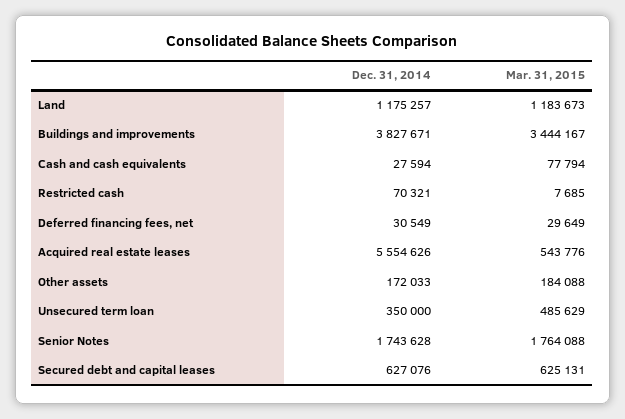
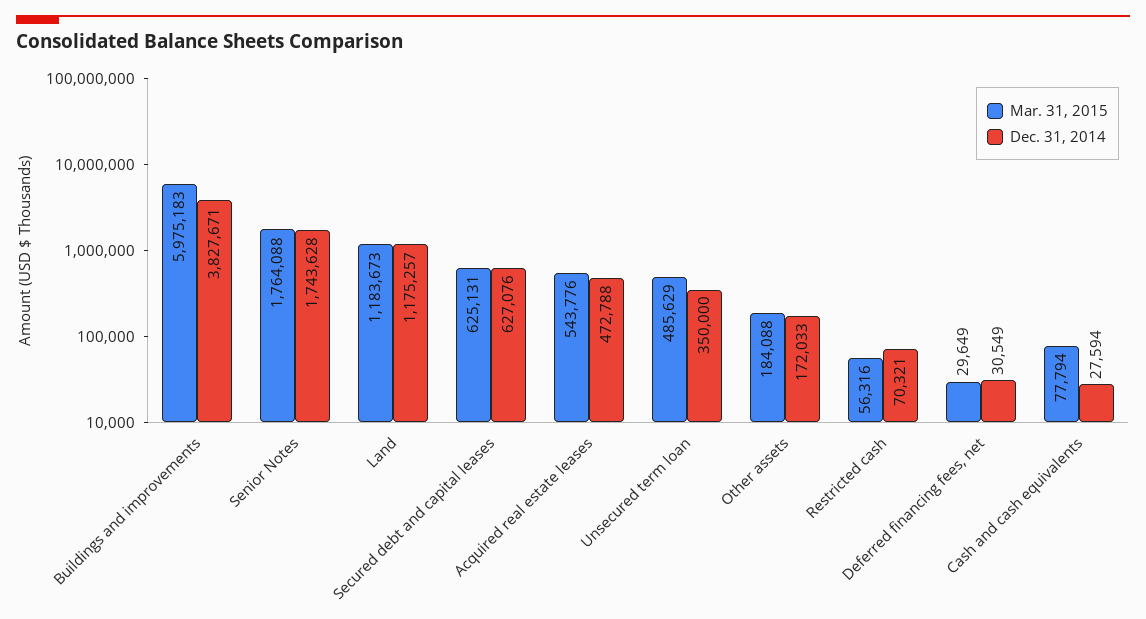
Mar. 31, 2015, Buildings and improvements: 3444167 -> 5975183
Mar. 31, 2015, Restricted cash: 7685 -> 56316
Dec. 31, 2014, Acquired real estate leases: 5554626 -> 472788

